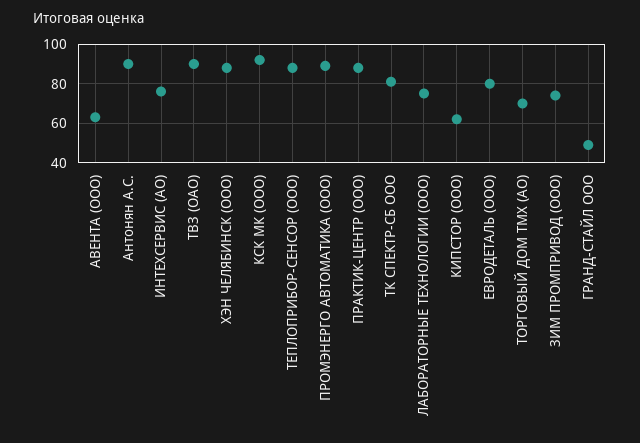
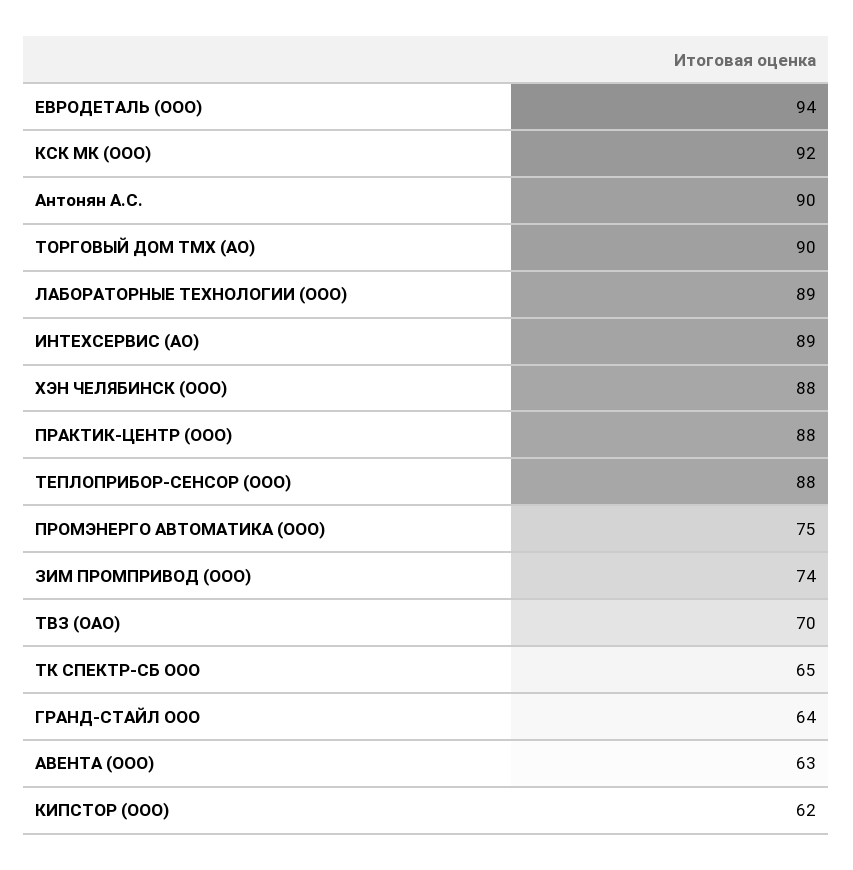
ИНТЕХСЕРВИС (АО): 75 -> 89
ТВЗ (ОАО): 90 -> 70
ПРОМЭНЕРГО АВТОМАТИКА (ООО): 90 -> 75
ТК СПЕКТР-СБ ООО: 80 -> 65
ЛАБОРАТОРНЫЕ ТЕХНОЛОГИИ (ООО): 75 -> 89
ЕВРОДЕТАЛЬ (ООО): 80 -> 94
ТОРГОВЫЙ ДОМ ТМХ (АО): 70 -> 90
ГРАНД-СТАЙЛ ООО: 50 -> 64

